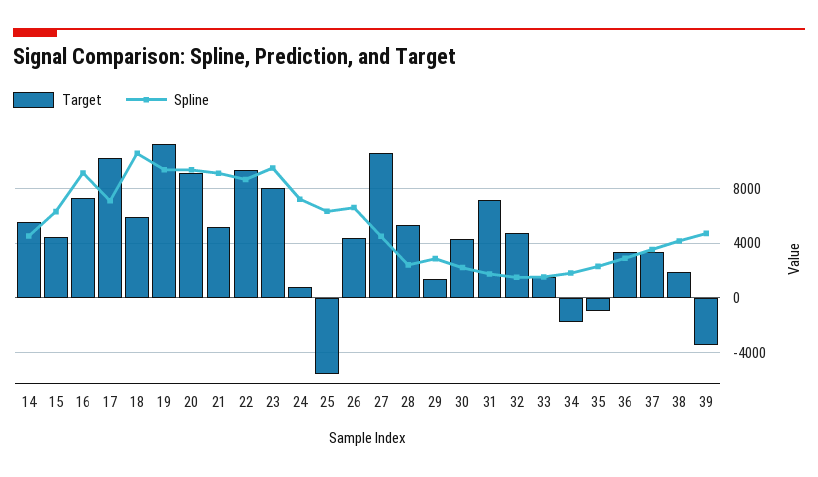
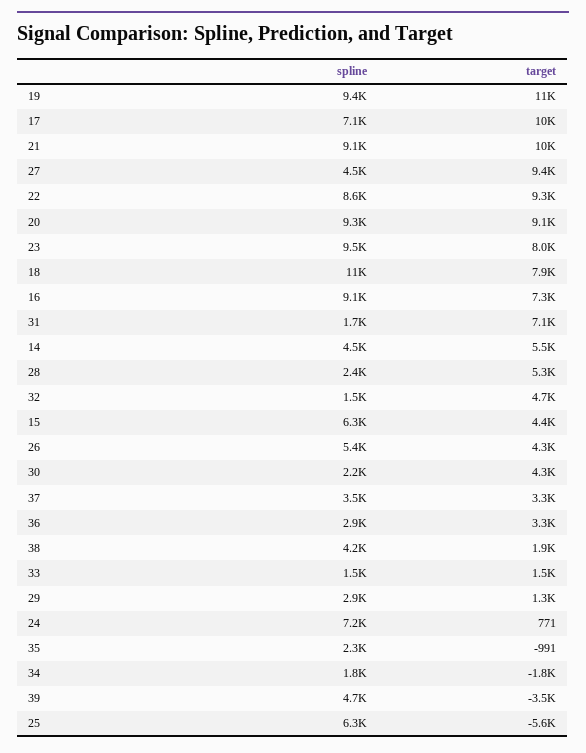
Target, 18: 6000 -> 7900
Target, 21: 5000 -> 10000
Spline, 26: 6500 -> 5400
Target, 27: 10500 -> 9400

